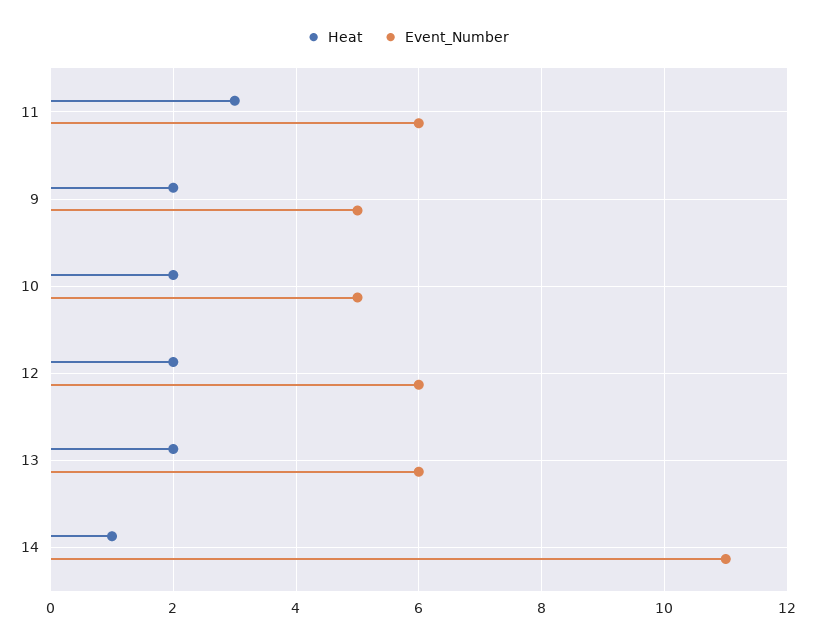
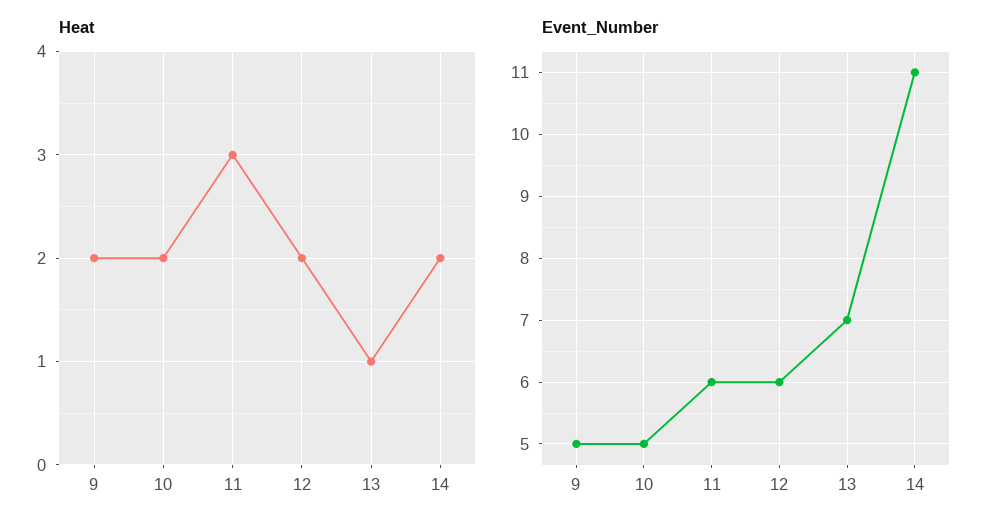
Heat, 13: 2 -> 1
Event_Number, 13: 6 -> 7
Heat, 14: 1 -> 2

